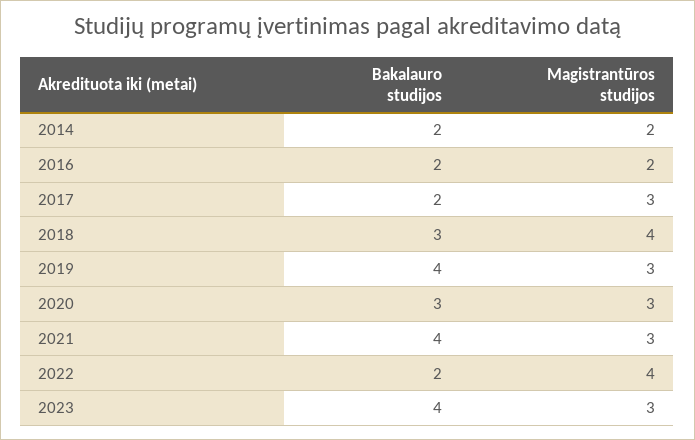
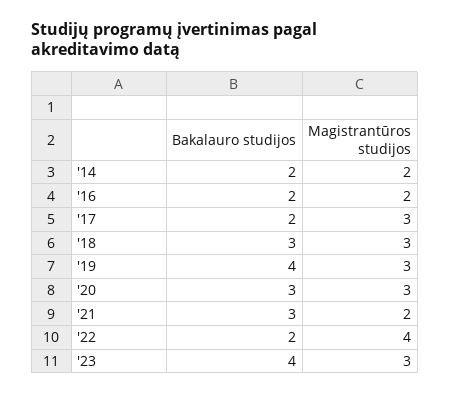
Magistrantūros studijos, 2018: 4 -> 3
Bakalauro studijos, 2021: 4 -> 3
Magistrantūros studijos, 2021: 3 -> 2

